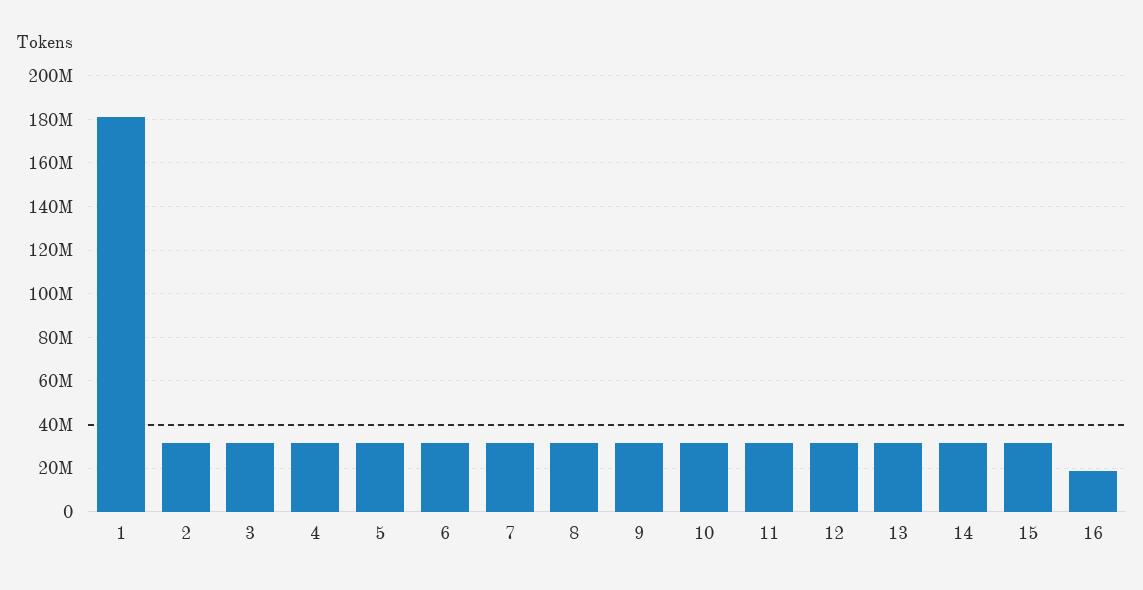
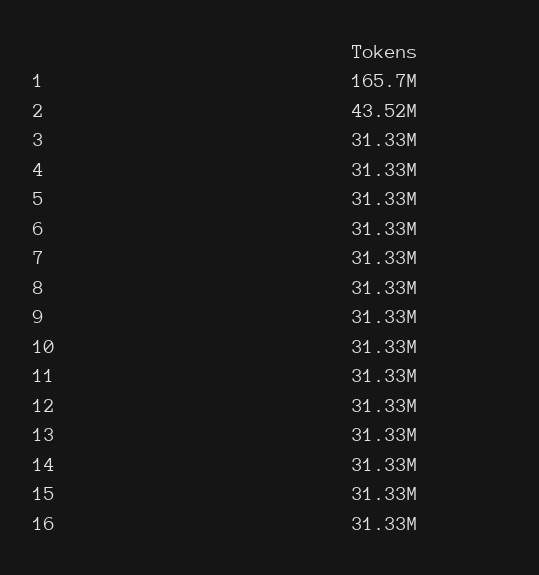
1: 180000000 -> 165700000
2: 30000000 -> 43520000
16: 20000000 -> 31330000

